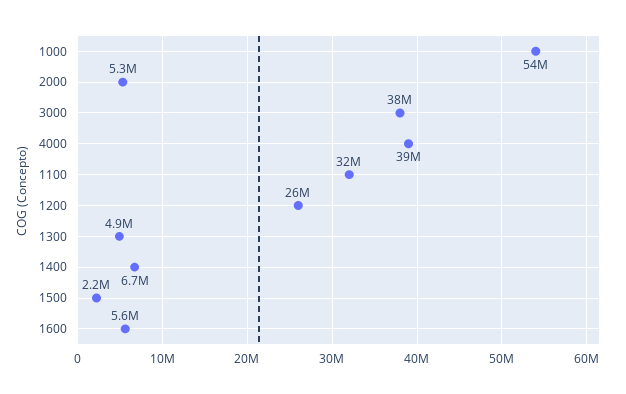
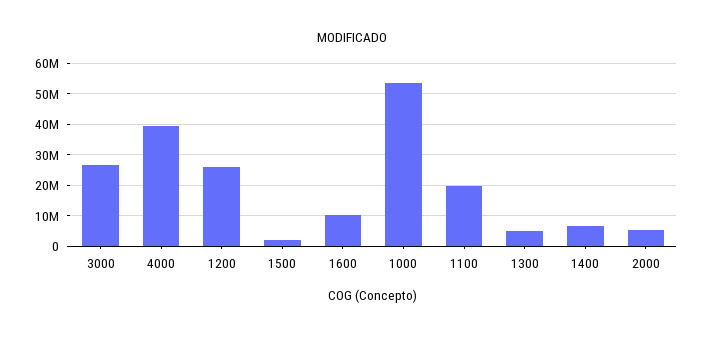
3000: 38000000 -> 26000000
1100: 32000000 -> 20000000
1600: 5600000 -> 10000000

